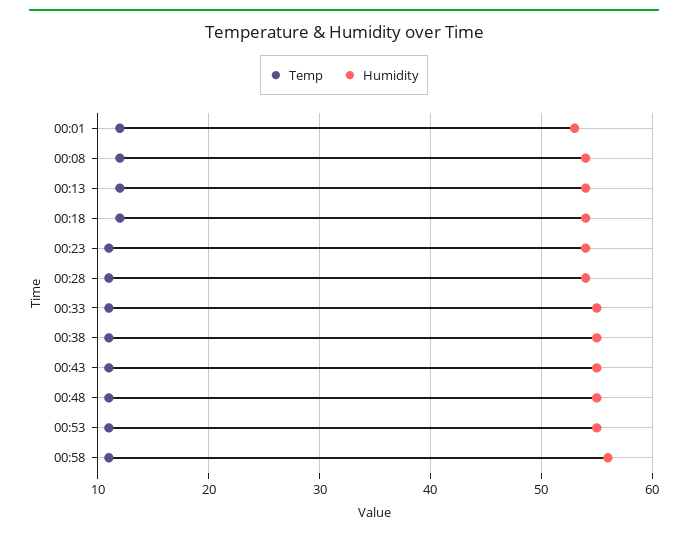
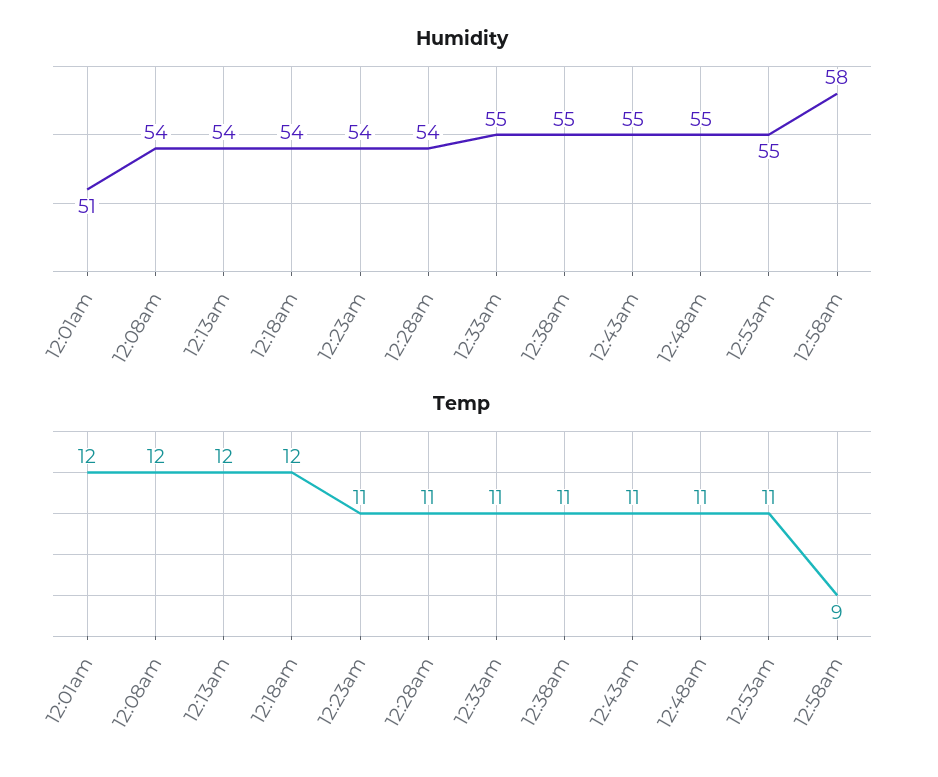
Humidity, 00:01: 53 -> 51
Temp, 00:58: 11 -> 9
Humidity, 00:58: 56 -> 58

